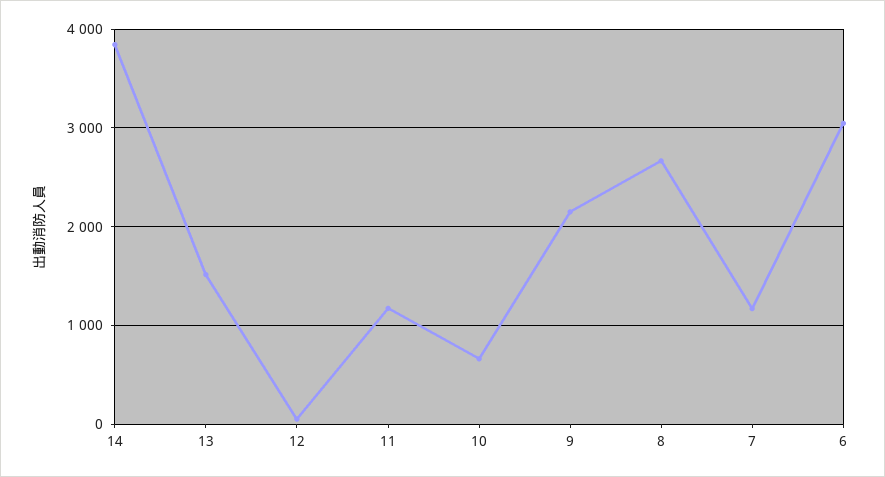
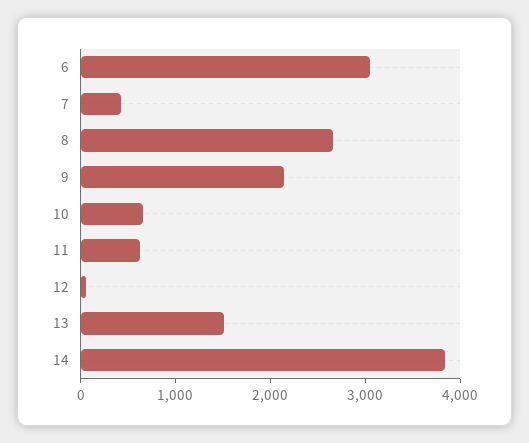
11: 1200 -> 600
7: 1200 -> 400

